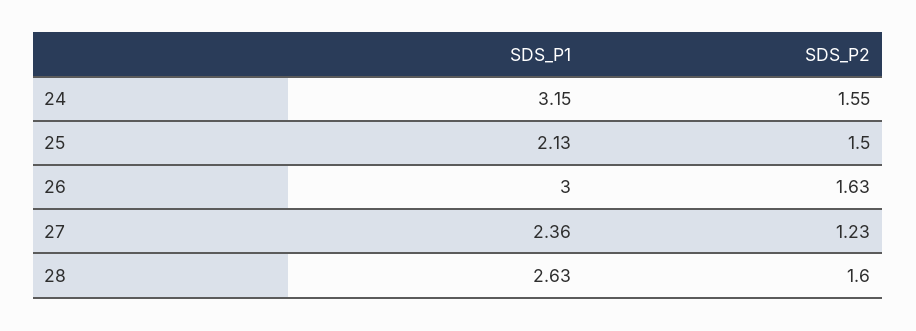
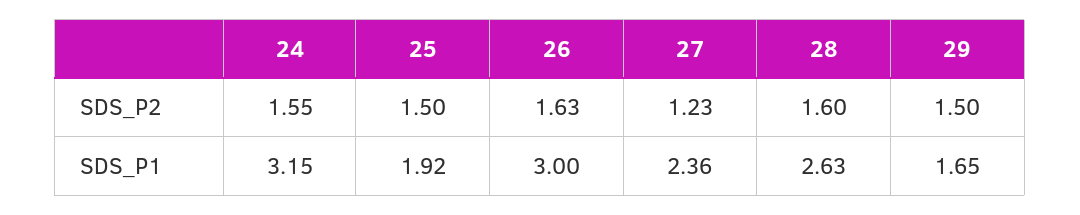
SDS_P1, 25: 2.13 -> 1.92
SDS_P2, 29: none -> 1.5
SDS_P1, 29: none -> 1.65

